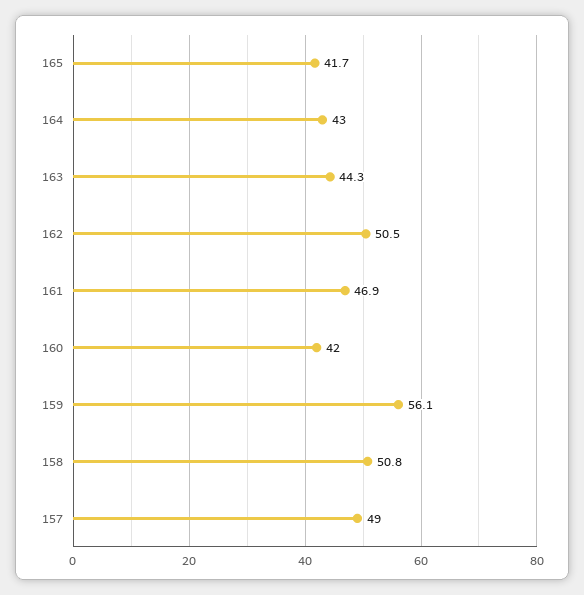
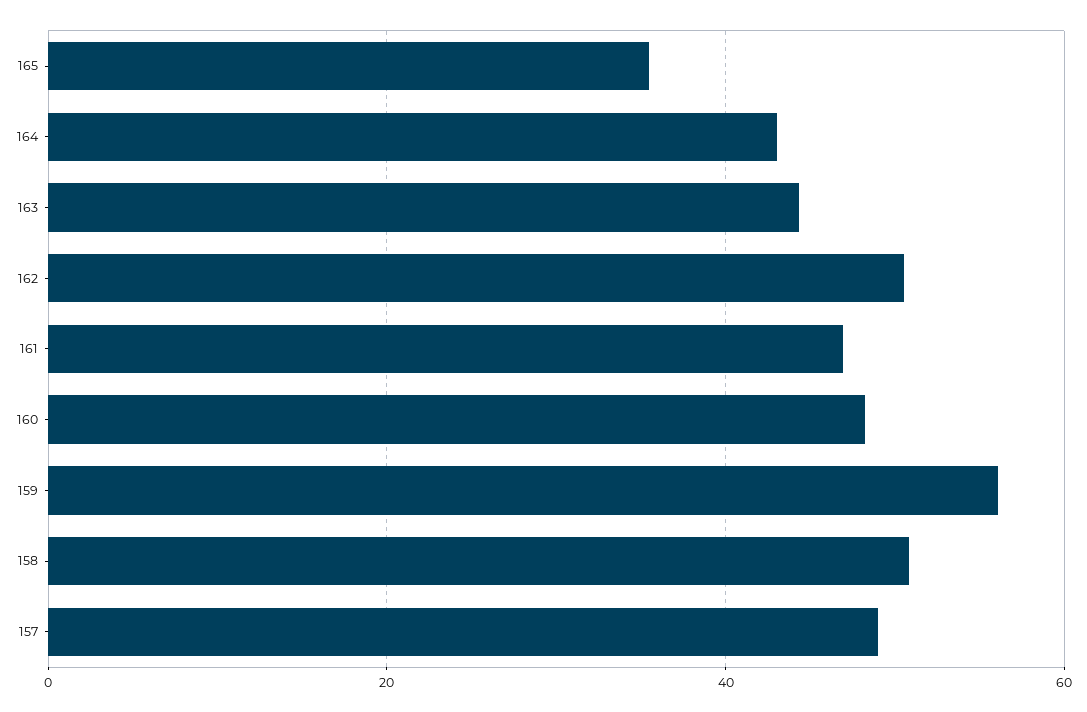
165: 41.7 -> 36
160: 42 -> 48

